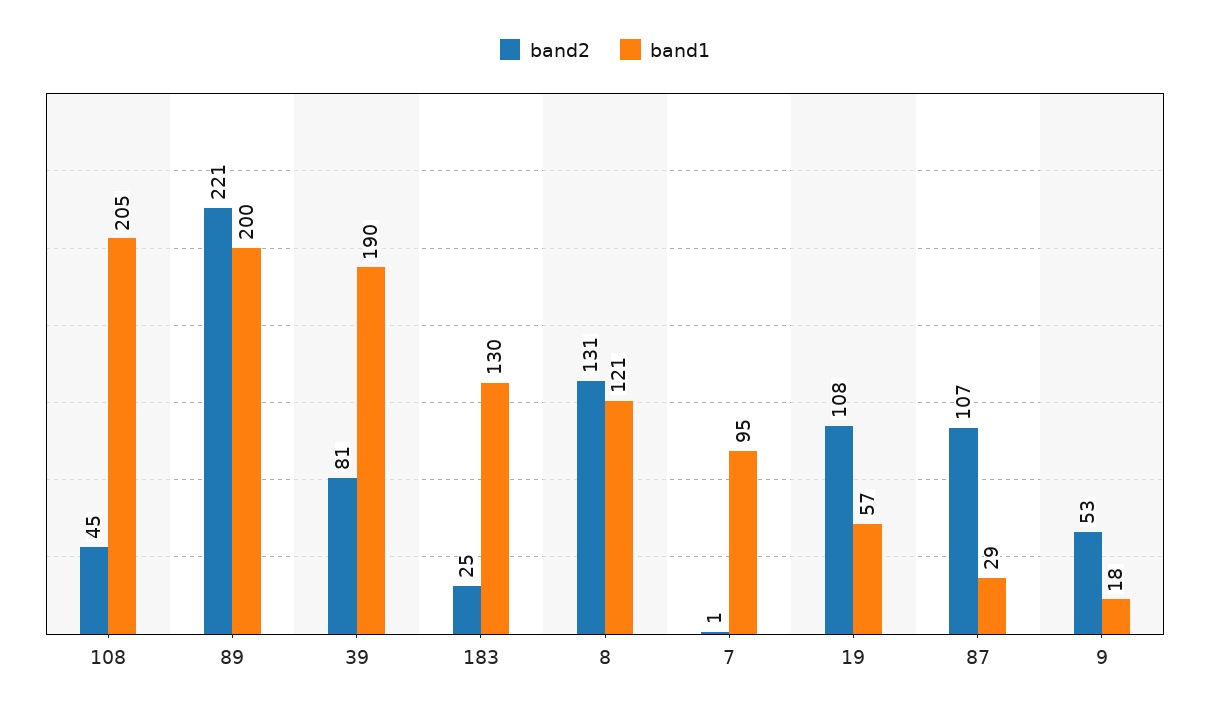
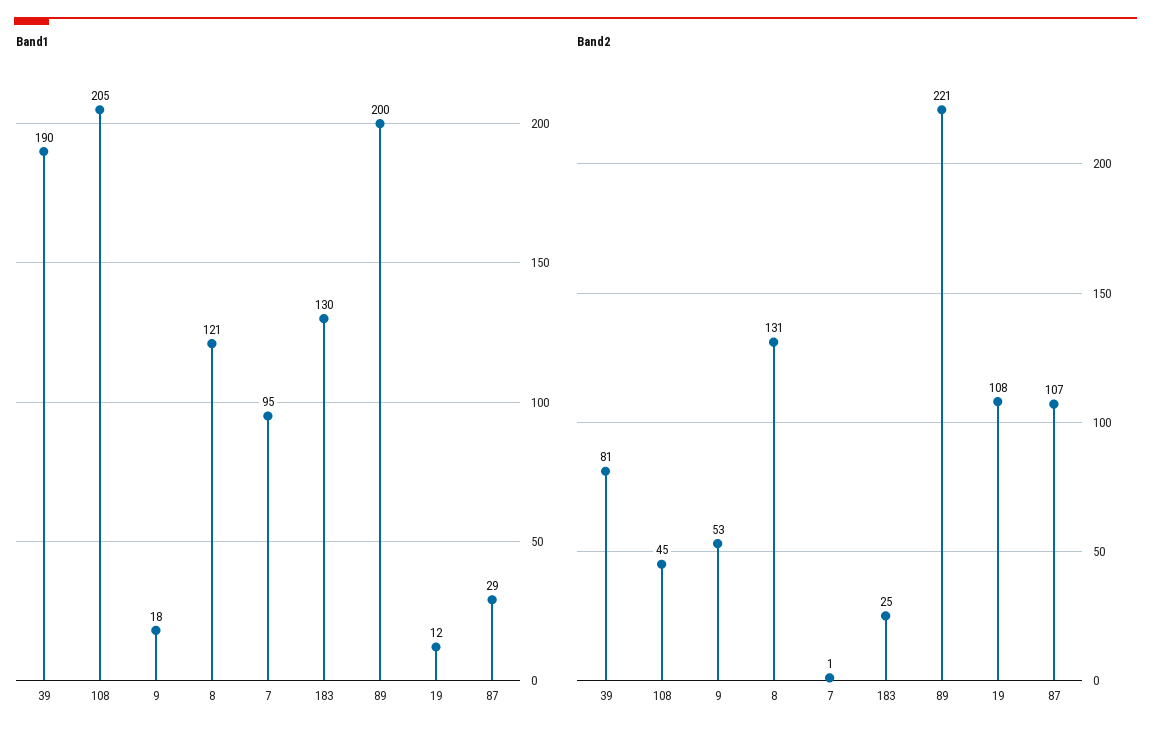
band1, 19: 57 -> 12

